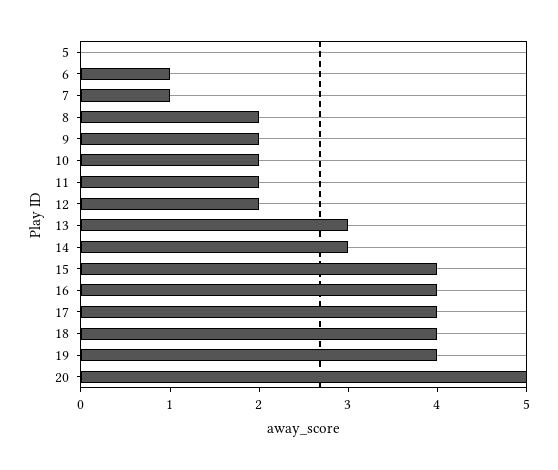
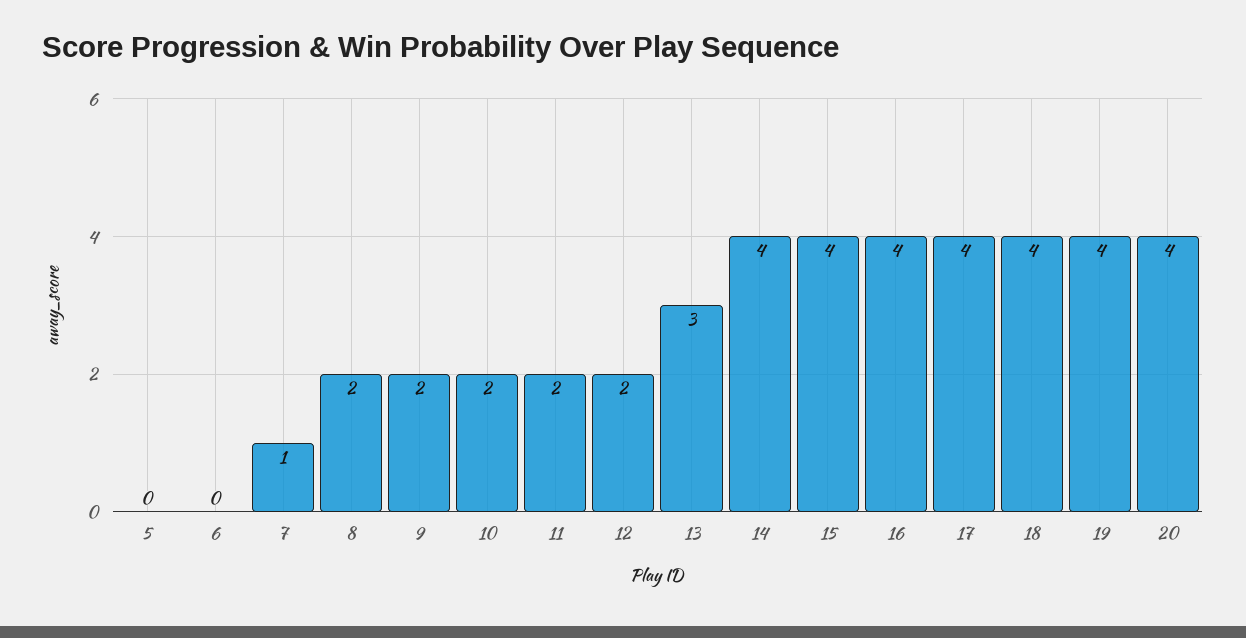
6: 1 -> 0
14: 3 -> 4
20: 5 -> 4

